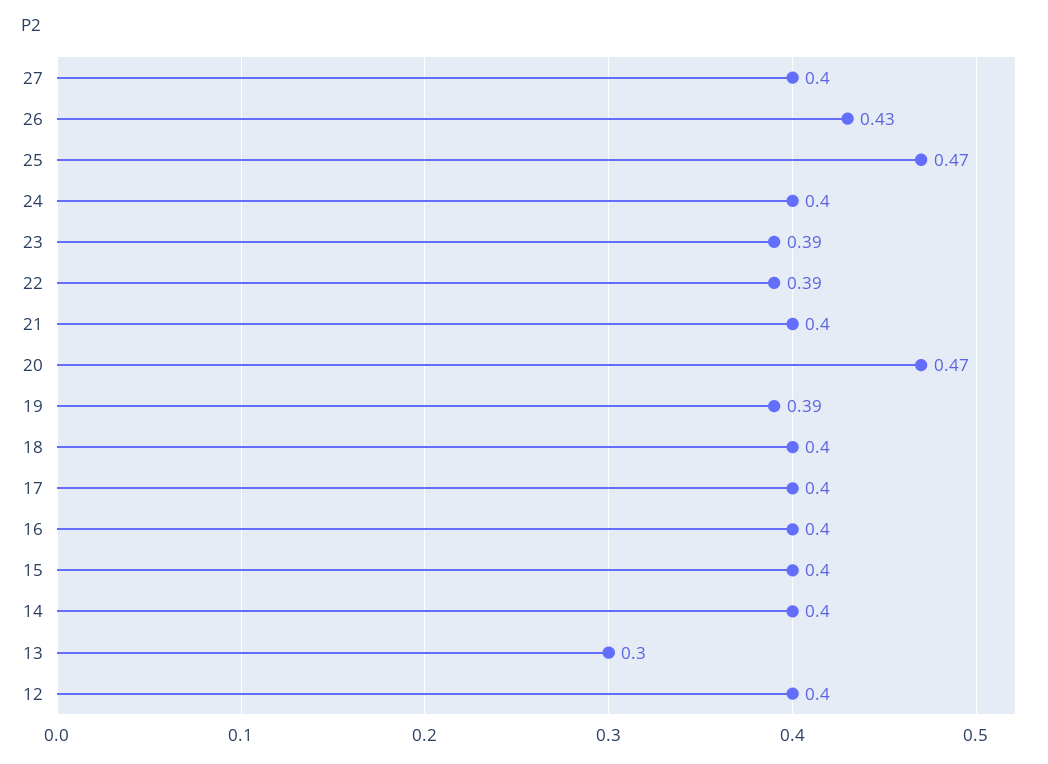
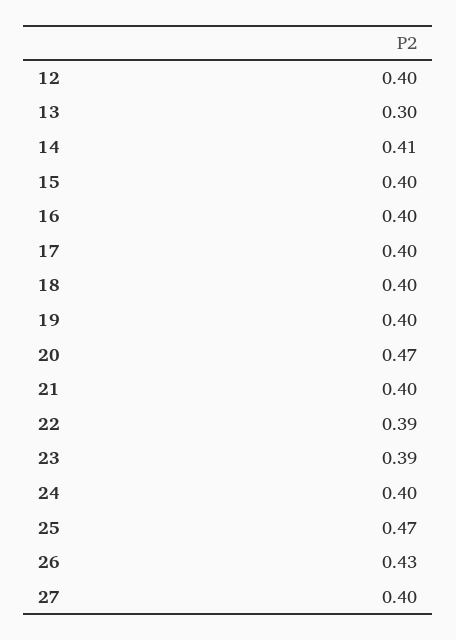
19: 0.39 -> 0.4
14: 0.4 -> 0.41

